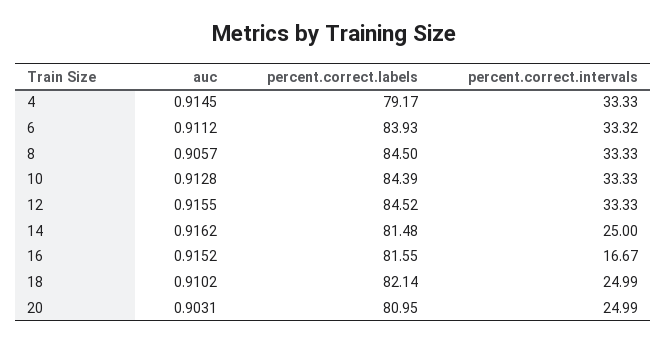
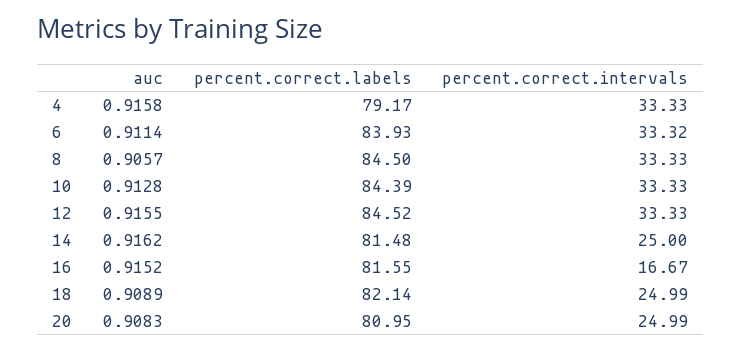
auc, 4: 0.9145 -> 0.9158
auc, 6: 0.9112 -> 0.9114
auc, 18: 0.9102 -> 0.9089
auc, 20: 0.9031 -> 0.9083

